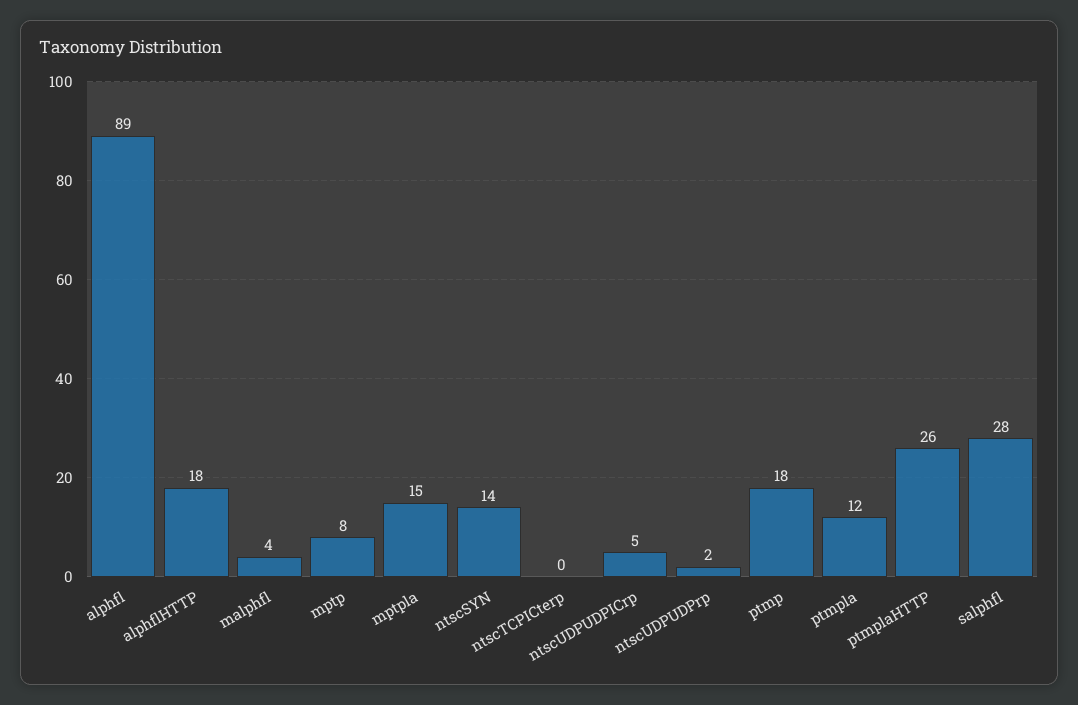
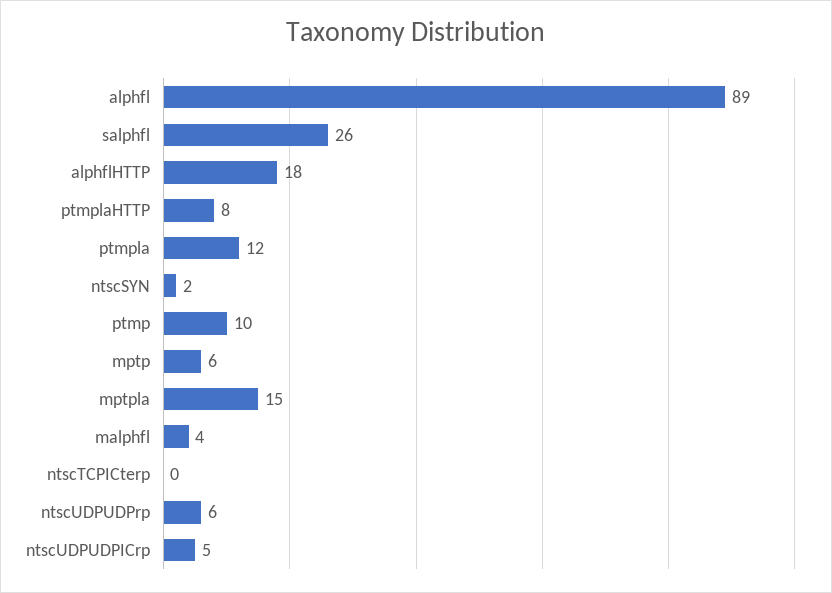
mptp: 8 -> 6
ntscSYN: 14 -> 2
ntscUDPUDPrp: 2 -> 6
ptmp: 18 -> 10
ptmplaHTTP: 26 -> 8
salphfl: 28 -> 26

